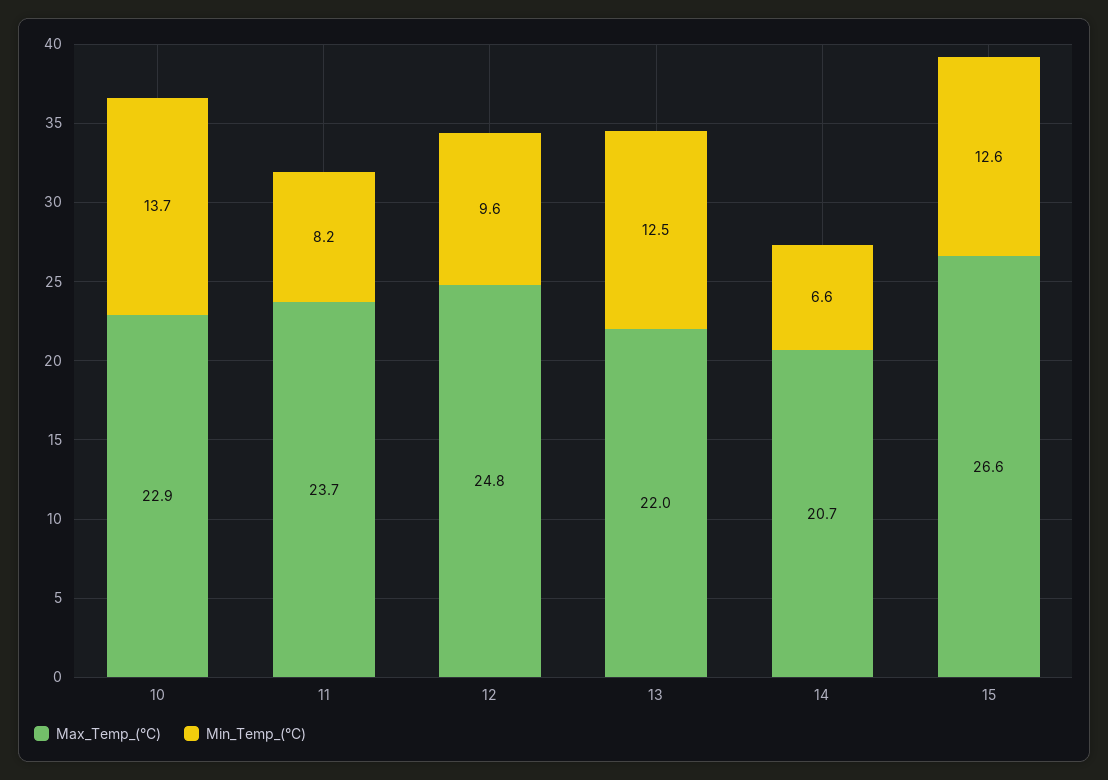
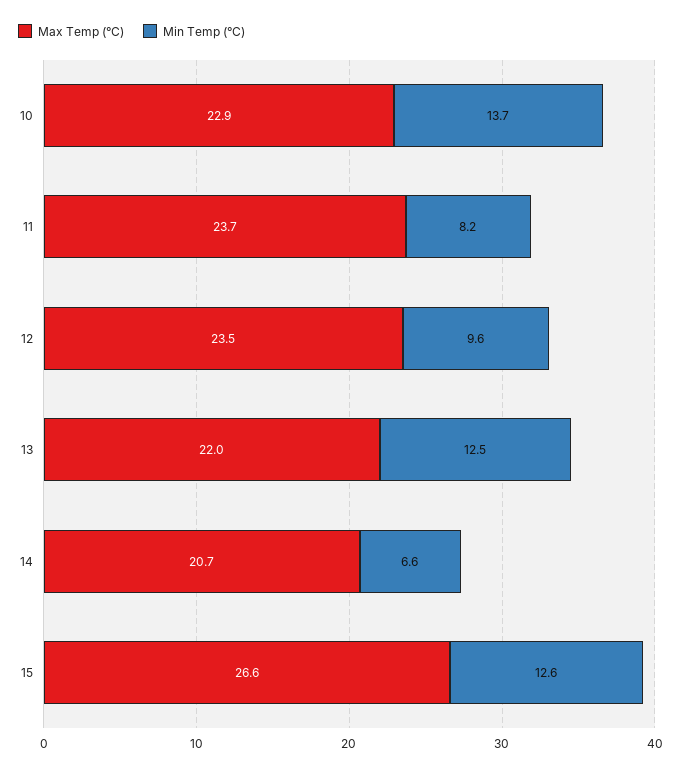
Max_Temp_(°C), 12: 24.8 -> 23.5

